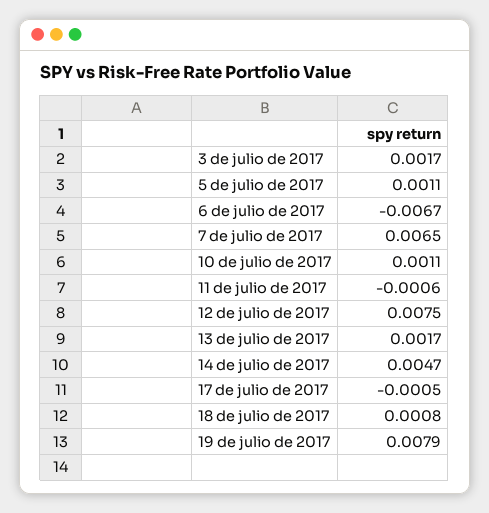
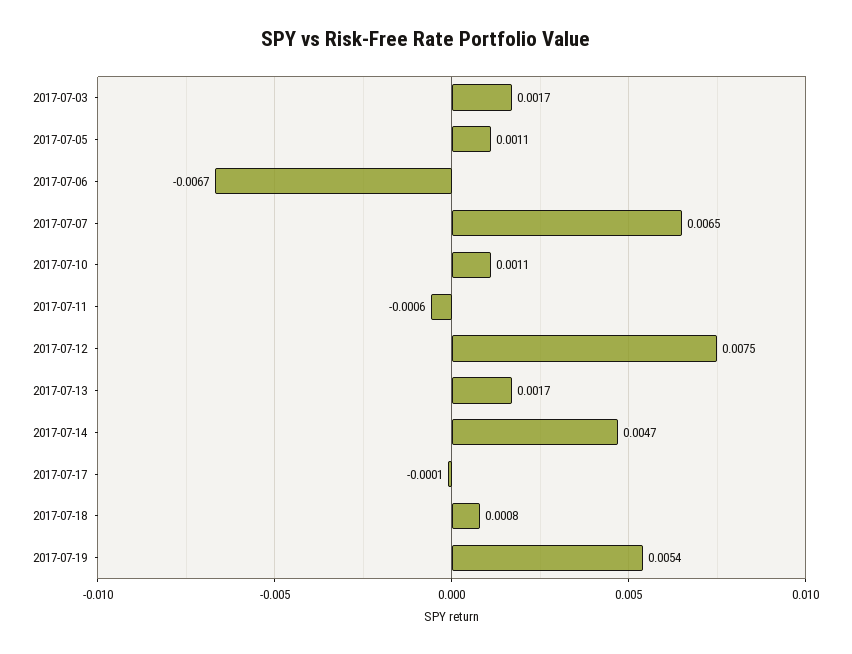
17 de julio de 2017: -0.0005 -> -0.0001
19 de julio de 2017: 0.0079 -> 0.0054

